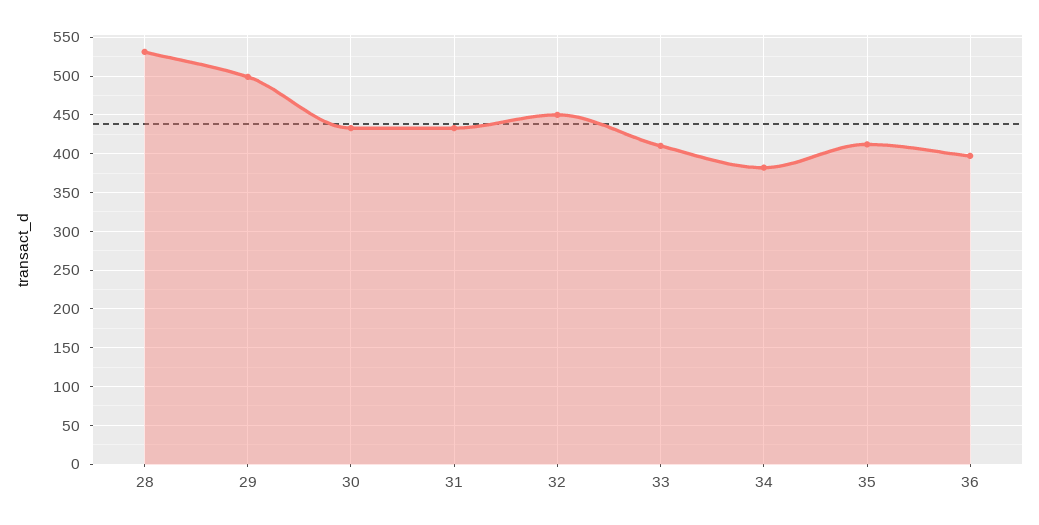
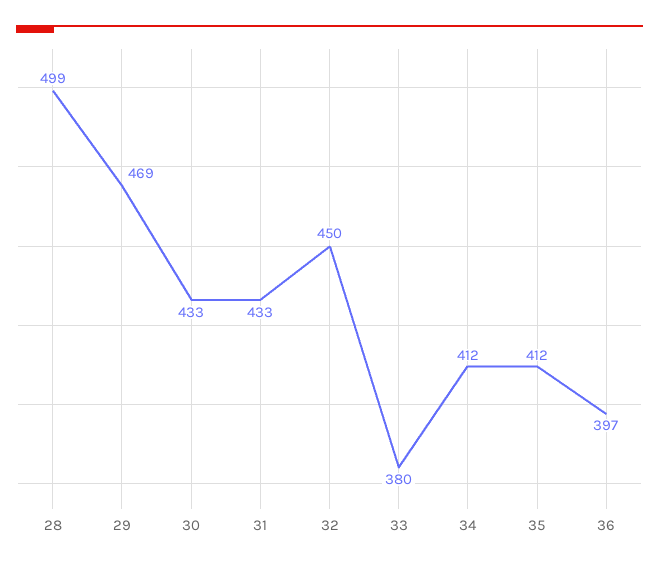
28: 530 -> 499
29: 500 -> 469
33: 410 -> 380
34: 380 -> 412

